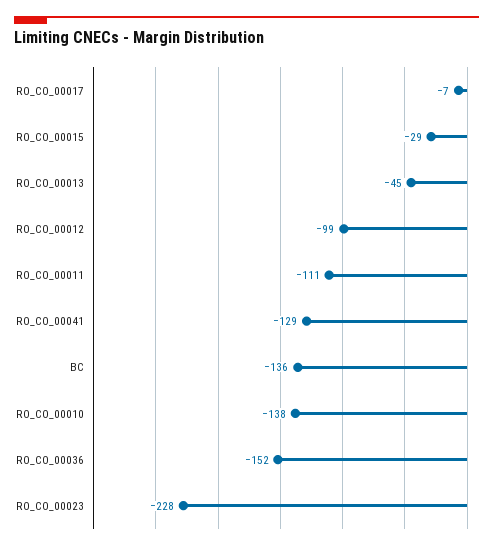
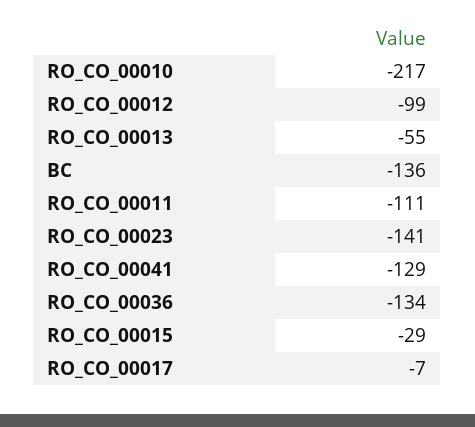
RO_CO_00013: -45 -> -55
RO_CO_00010: -138 -> -217
RO_CO_00036: -152 -> -134
RO_CO_00023: -228 -> -141

